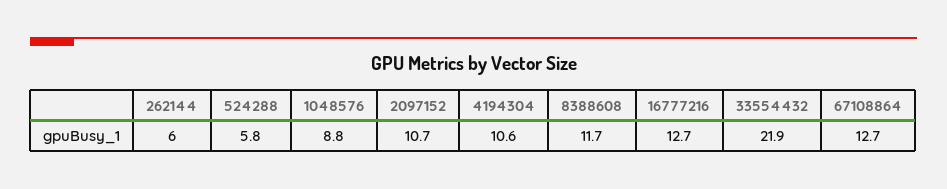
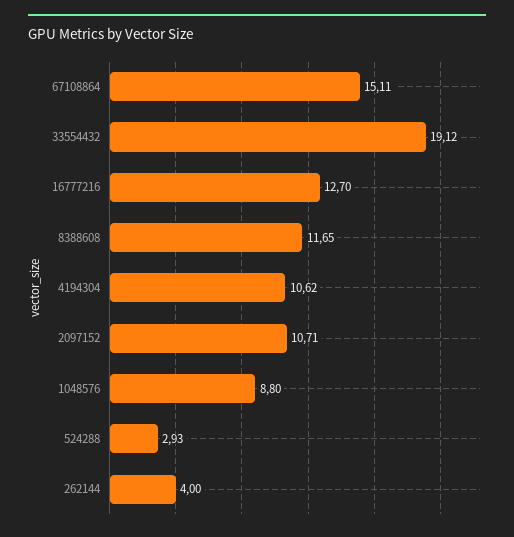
262144: 6 -> 4
524288: 5.8 -> 2.93
33554432: 21.9 -> 19.12
67108864: 12.7 -> 15.11

